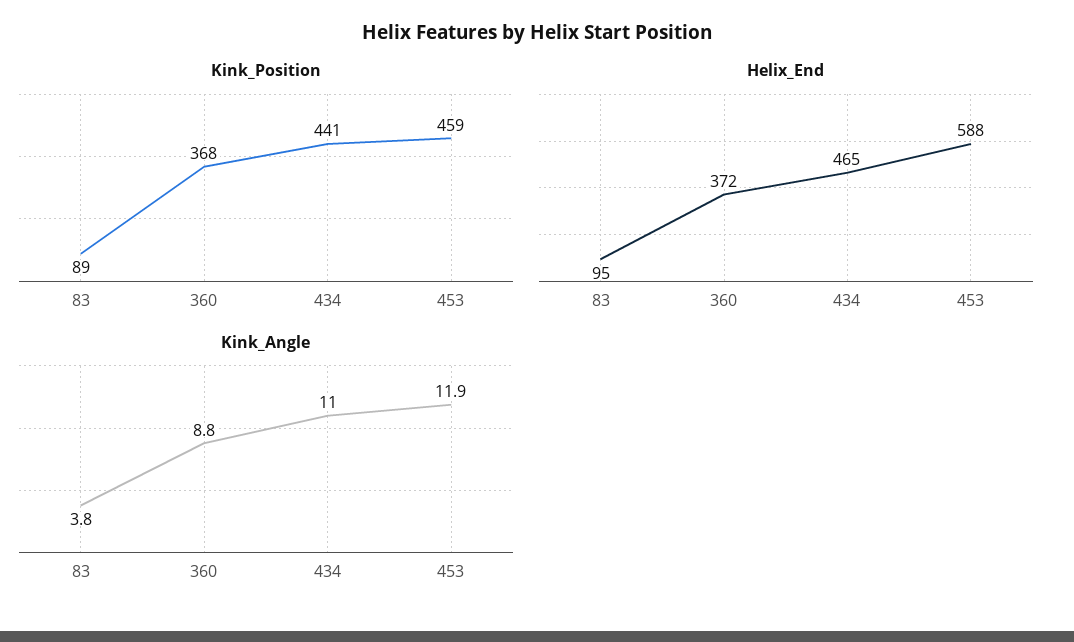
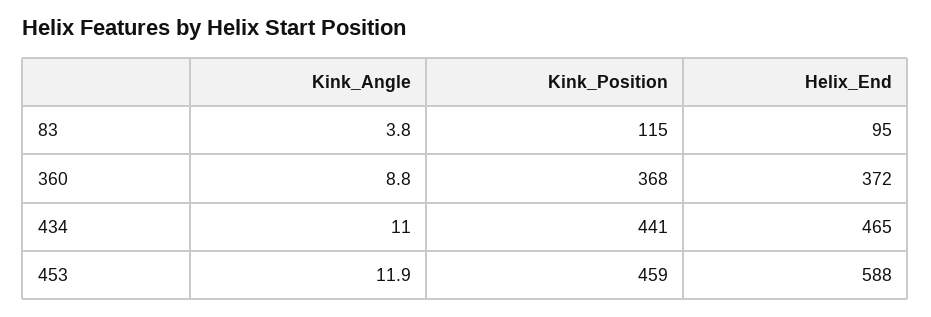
Kink_Position, 83: 89 -> 115

